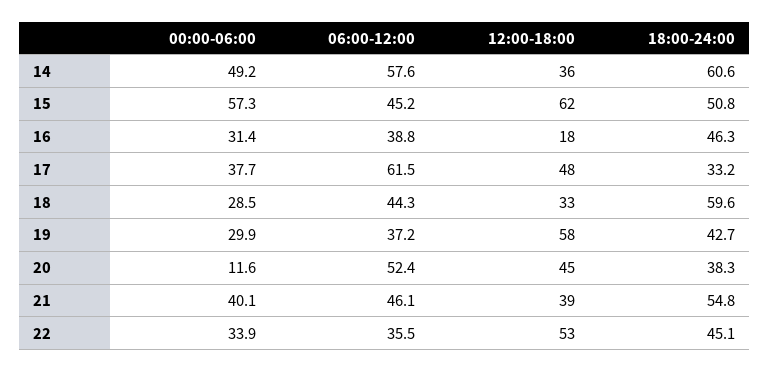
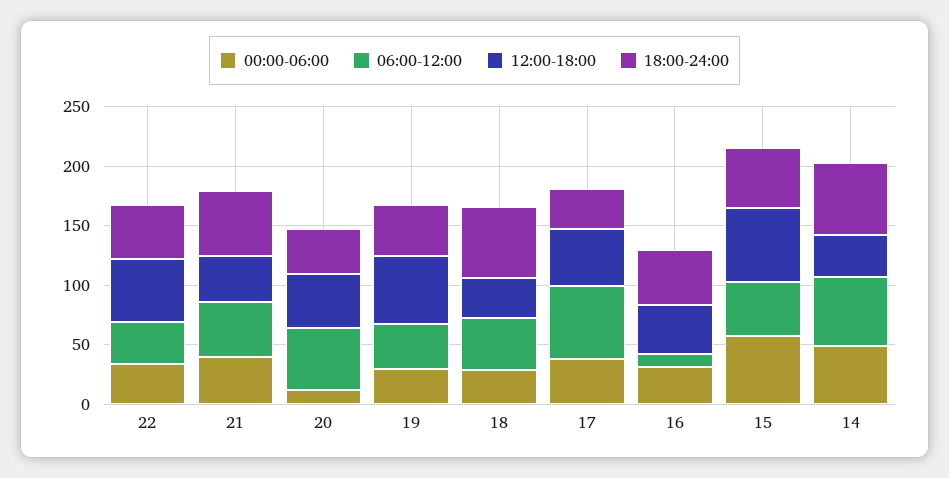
06:00-12:00, 16: 38.8 -> 10
12:00-18:00, 16: 18 -> 40

